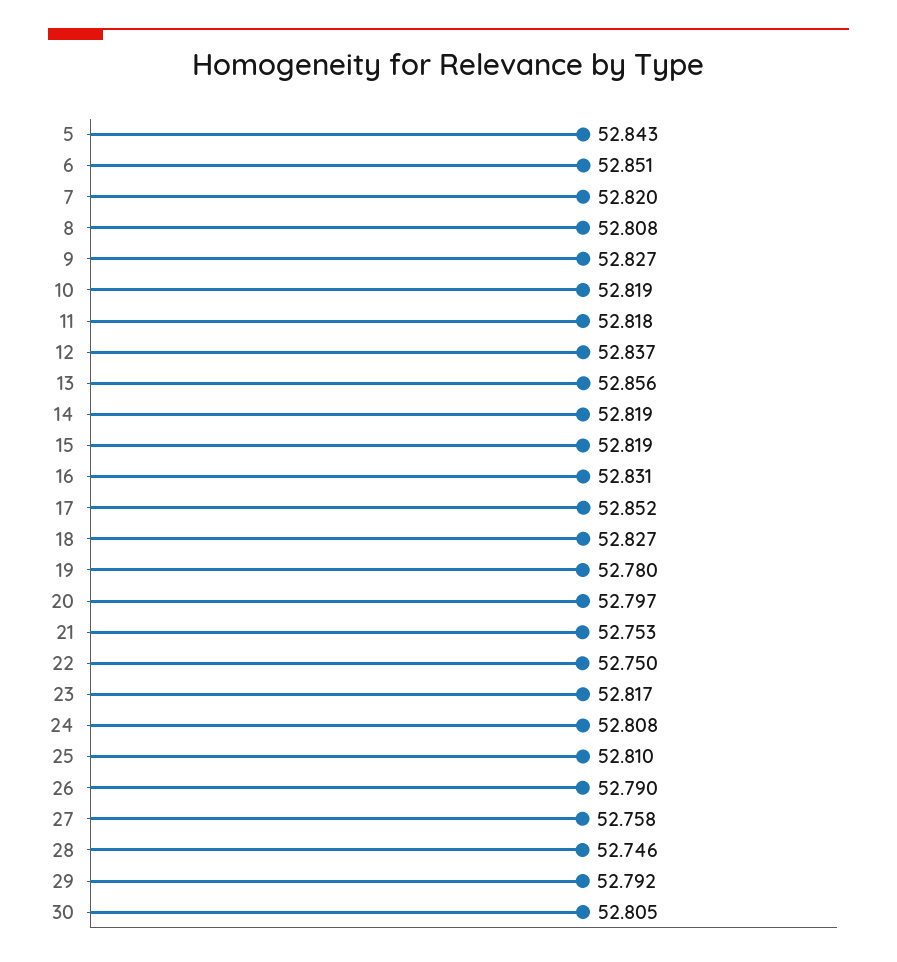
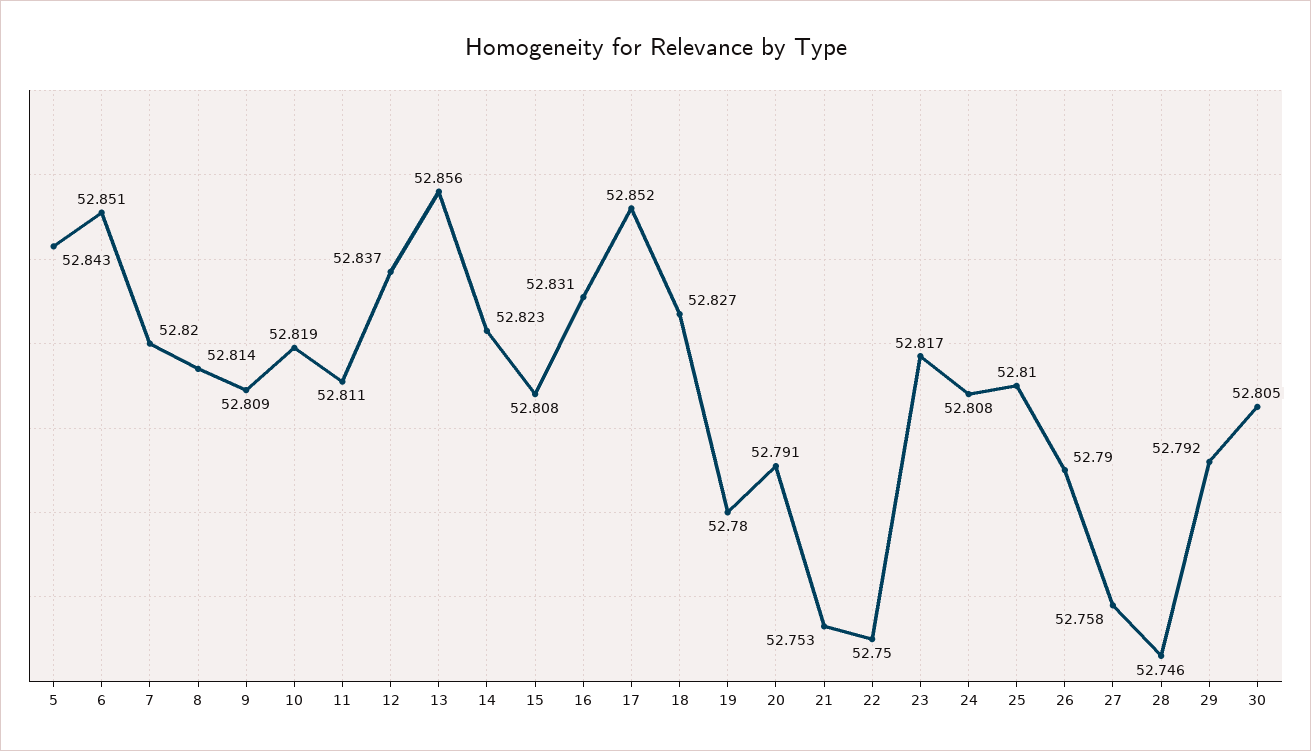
8: 52.808 -> 52.814
9: 52.827 -> 52.809
11: 52.818 -> 52.811
14: 52.819 -> 52.823
15: 52.819 -> 52.808
20: 52.797 -> 52.791

